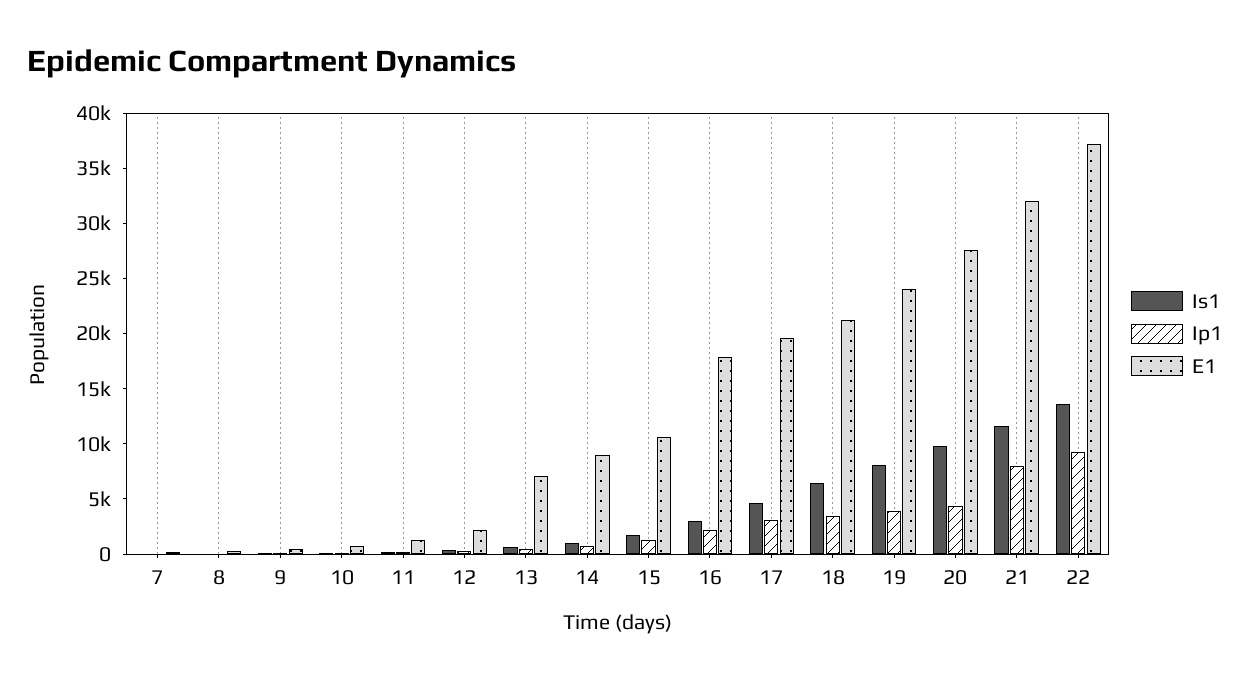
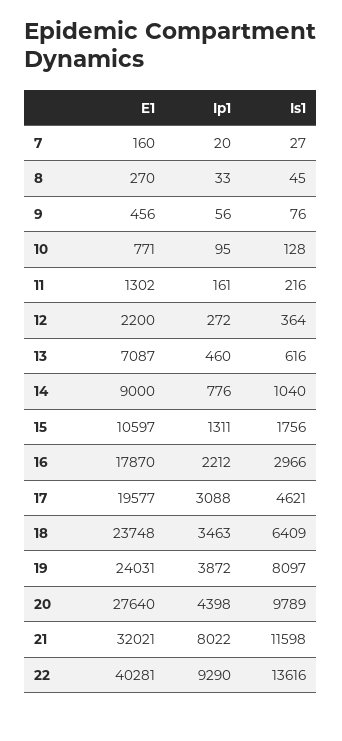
E1, 18: 21000 -> 23748
E1, 22: 37000 -> 40281

